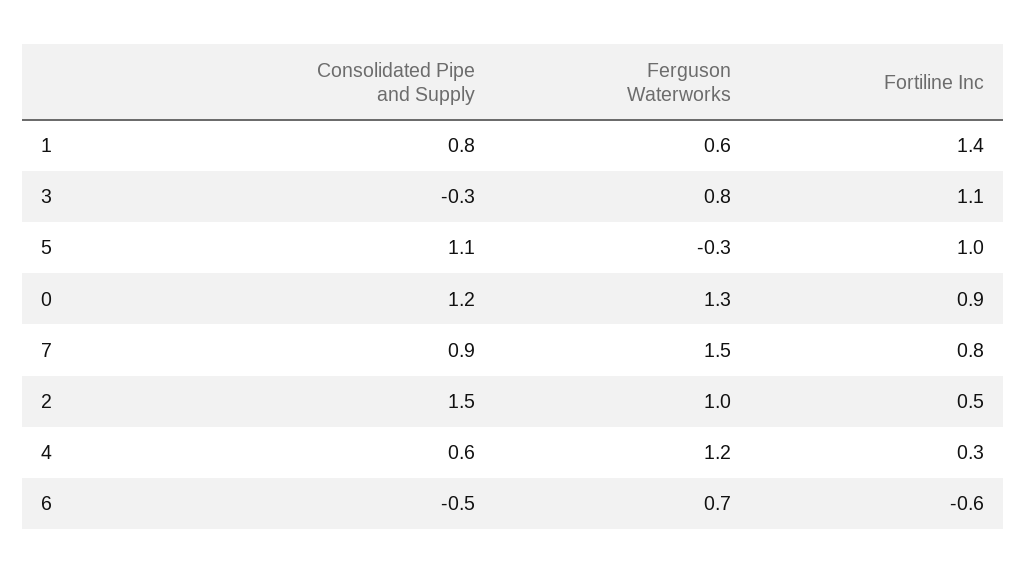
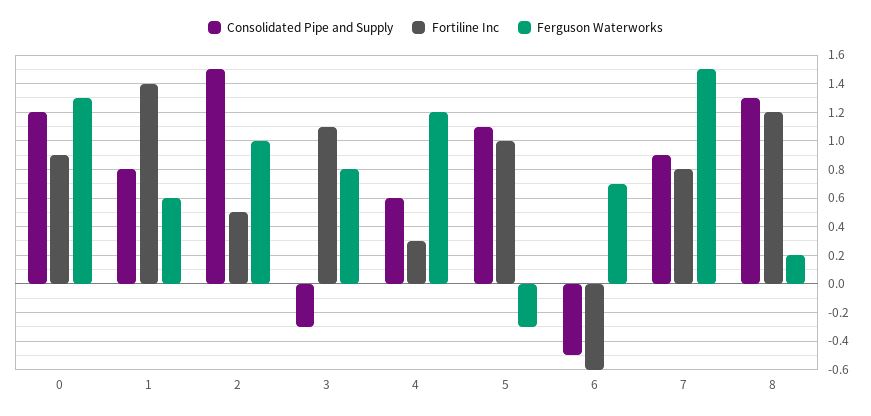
Consolidated Pipe and Supply, 8: none -> 1.3
Fortiline Inc, 8: none -> 1.2
Ferguson Waterworks, 8: none -> 0.2

